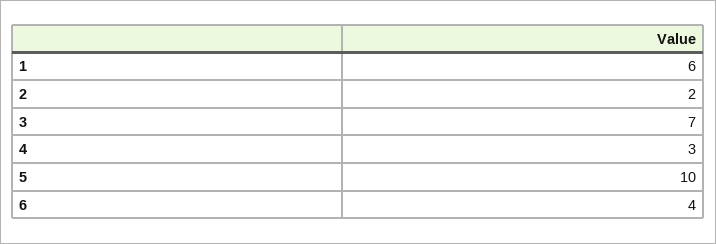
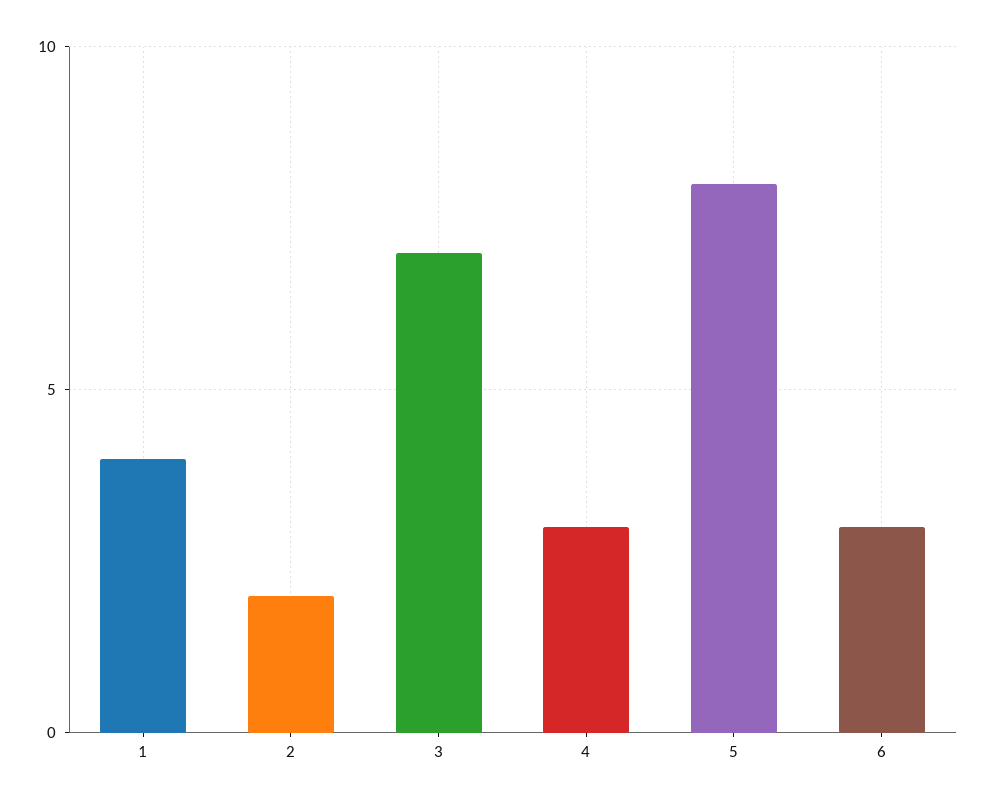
1: 6 -> 4
5: 10 -> 8
6: 4 -> 3

